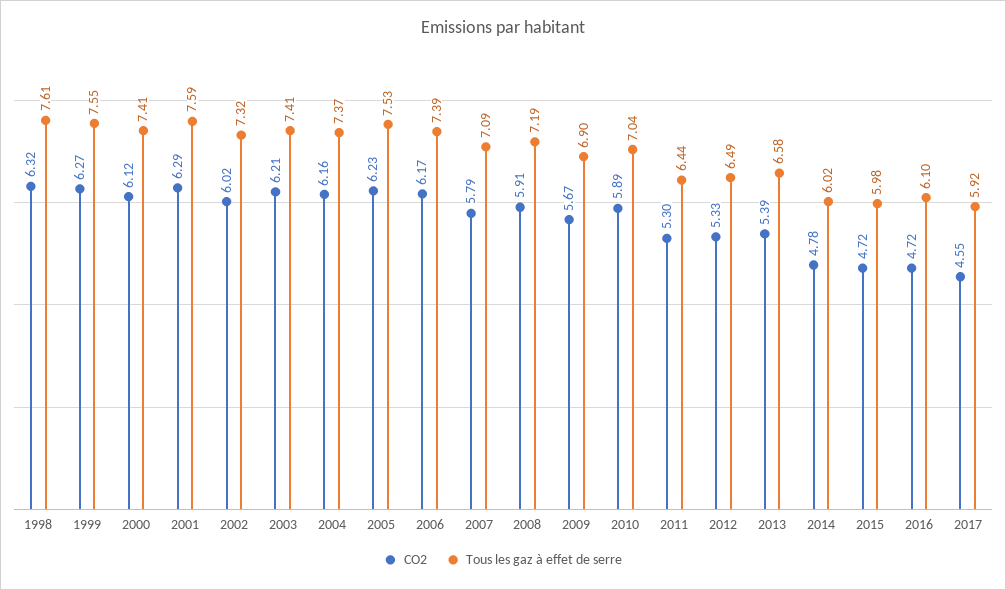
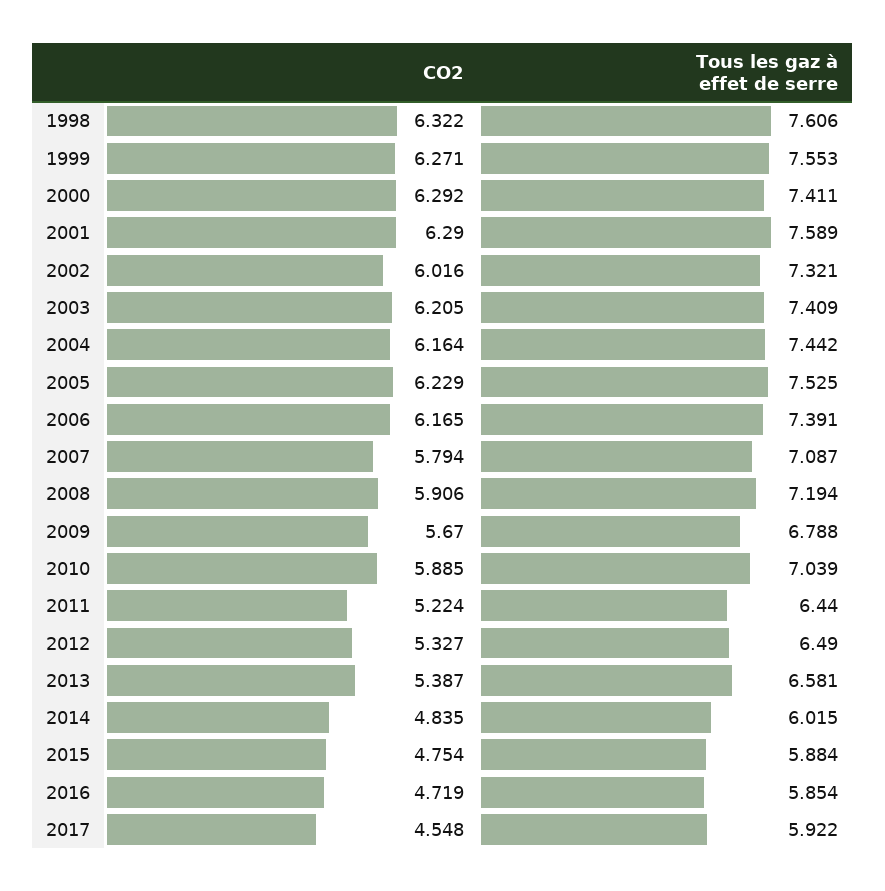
CO2, 2000: 6.12 -> 6.292
Tous les gaz à effet de serre, 2004: 7.37 -> 7.442
Tous les gaz à effet de serre, 2009: 6.9 -> 6.788
CO2, 2011: 5.3 -> 5.224
CO2, 2014: 4.78 -> 4.835
CO2, 2015: 4.72 -> 4.754
Tous les gaz à effet de serre, 2015: 5.98 -> 5.884
Tous les gaz à effet de serre, 2016: 6.1 -> 5.854

